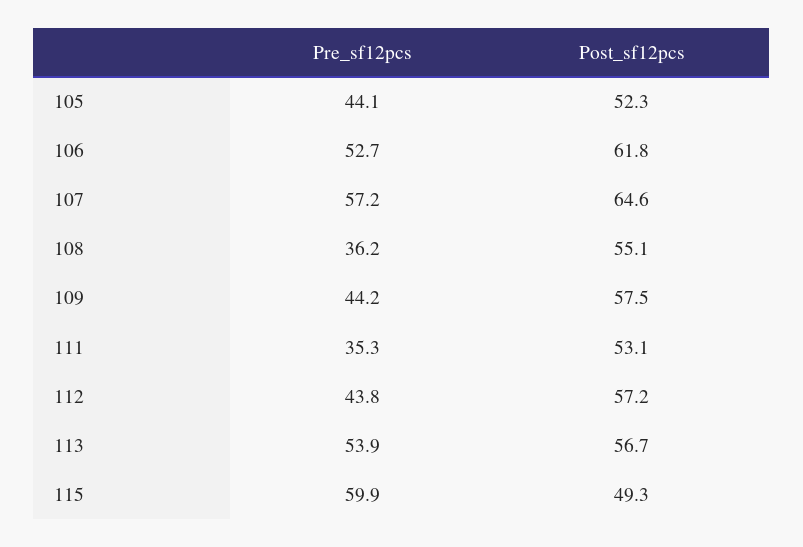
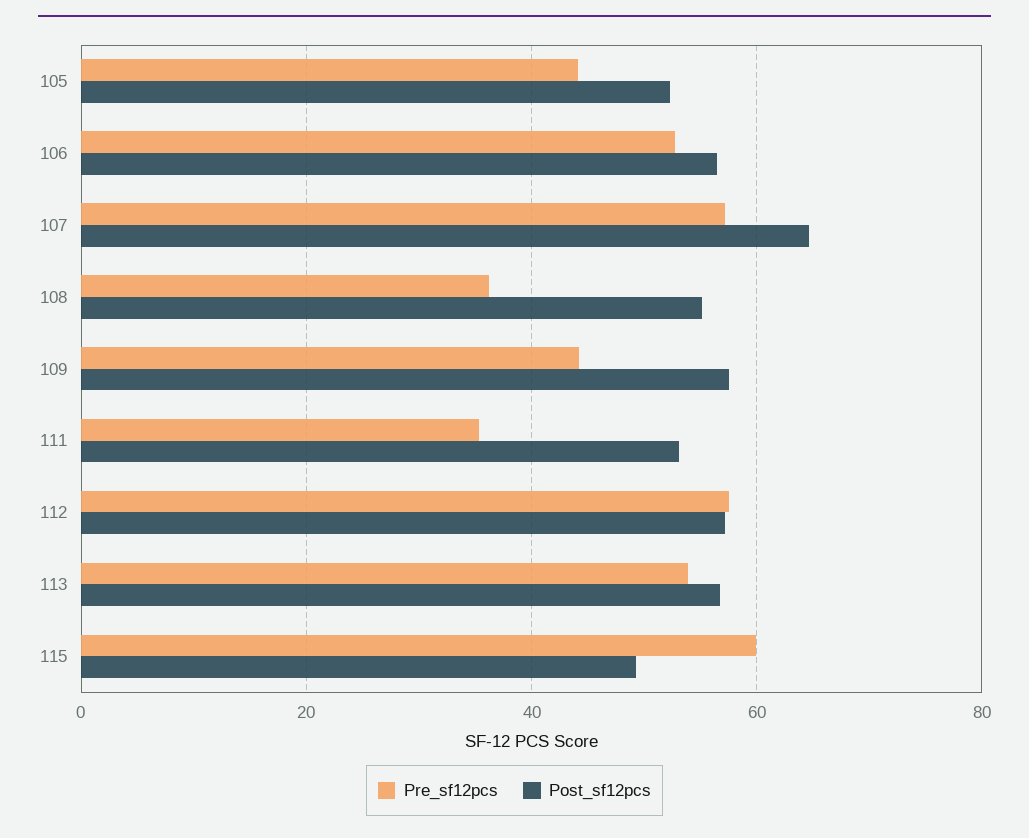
Post_sf12pcs, 106: 61.8 -> 56
Pre_sf12pcs, 112: 43.8 -> 58

